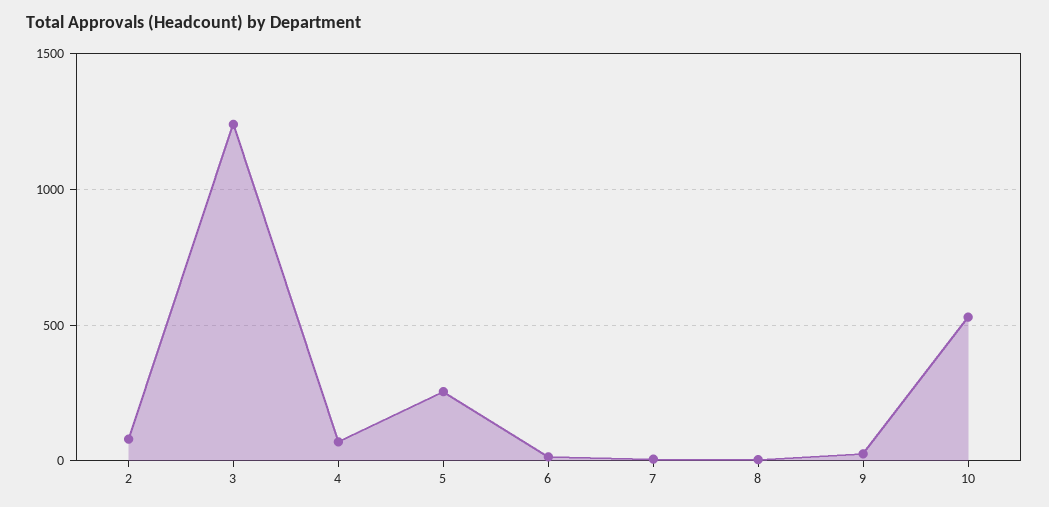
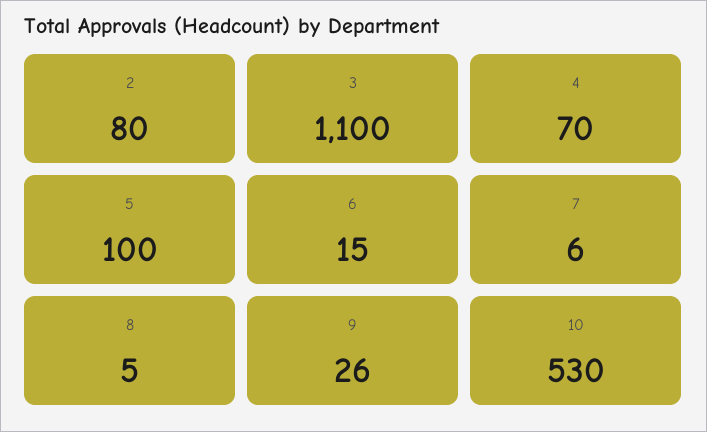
3: 1250 -> 1100
5: 250 -> 100

